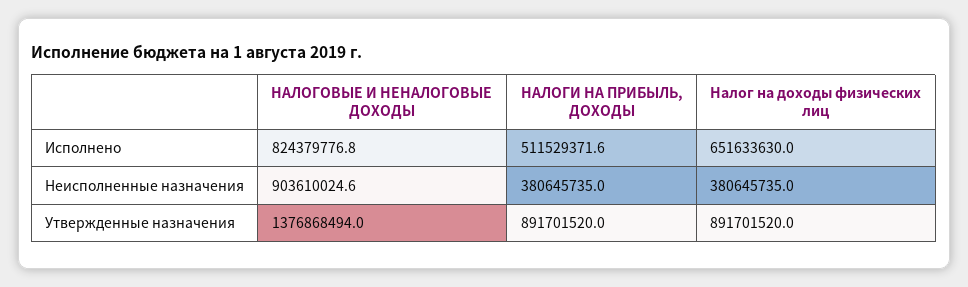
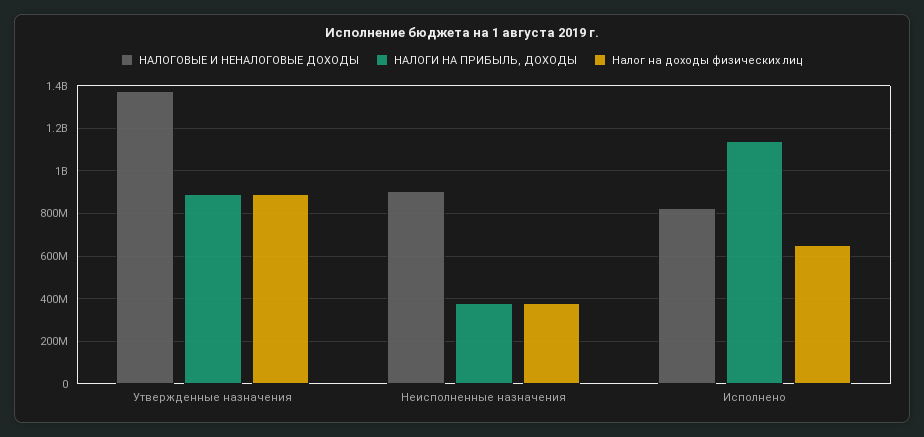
НАЛОГИ НА ПРИБЫЛЬ, ДОХОДЫ, Исполнено: 511529371.6 -> 1150000000

